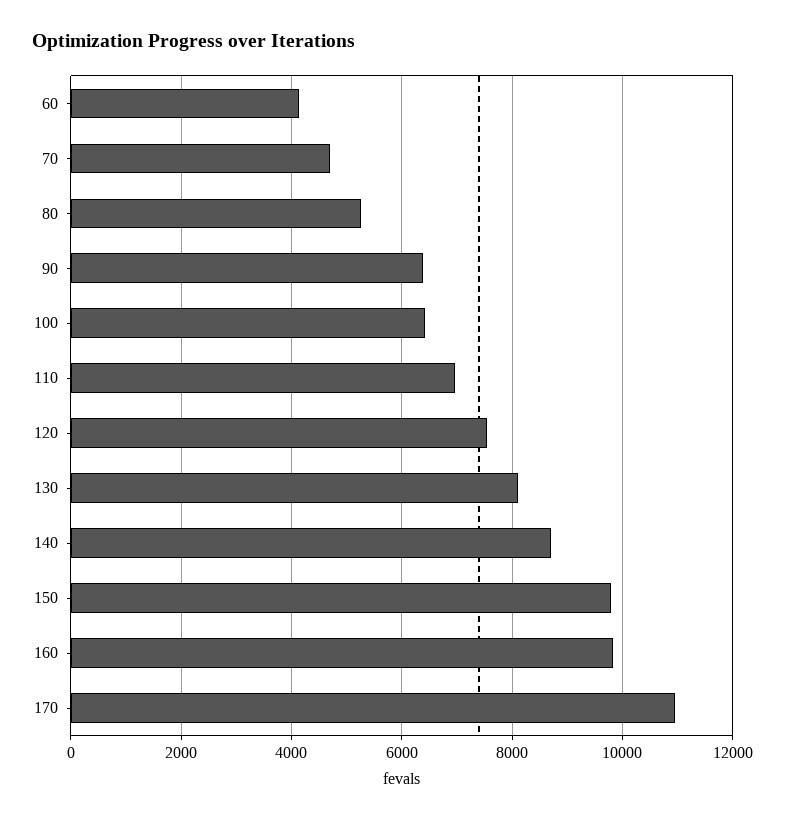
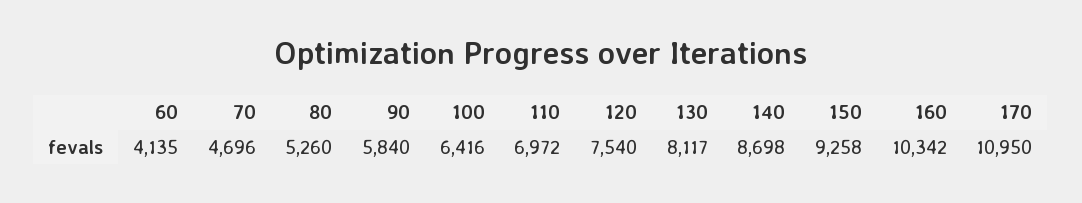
90: 6400 -> 5840
150: 9800 -> 9258
160: 9800 -> 10342

